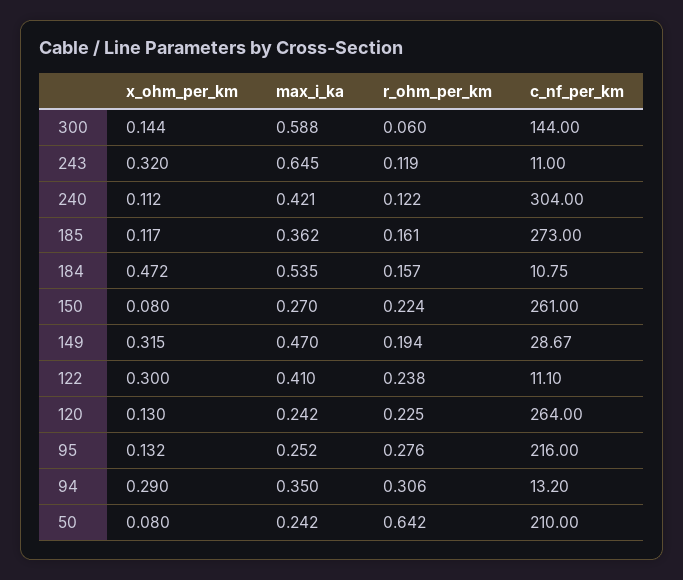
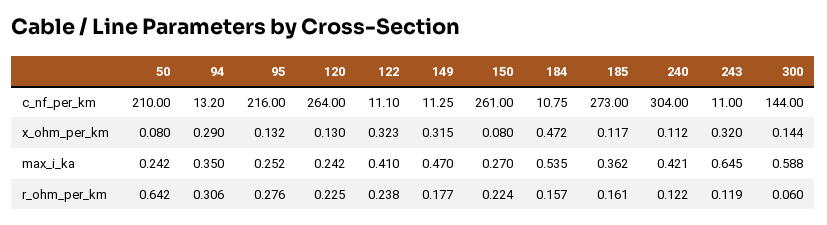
r_ohm_per_km, 149: 0.194 -> 0.177
c_nf_per_km, 149: 28.67 -> 11.25
x_ohm_per_km, 122: 0.3 -> 0.323

